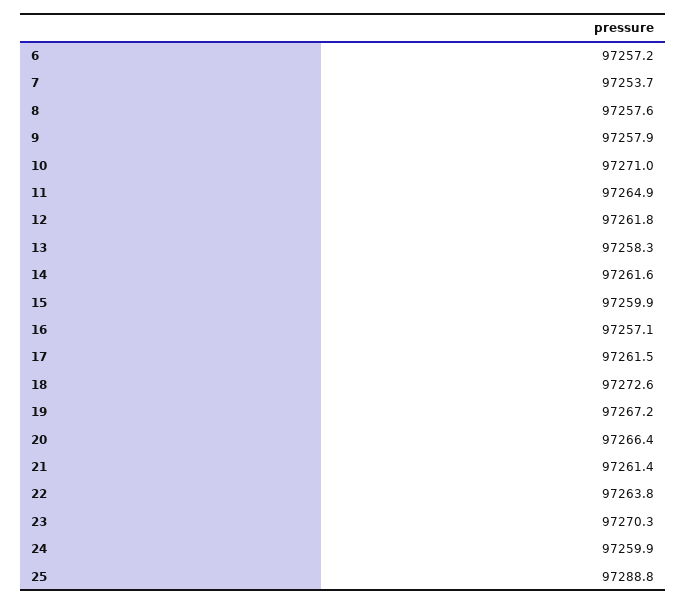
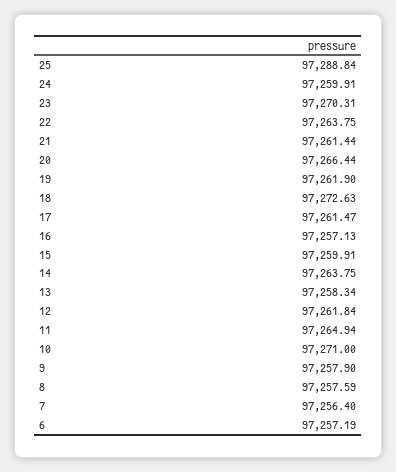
7: 97253.7 -> 97256.4
14: 97261.6 -> 97263.75
19: 97267.2 -> 97261.9

